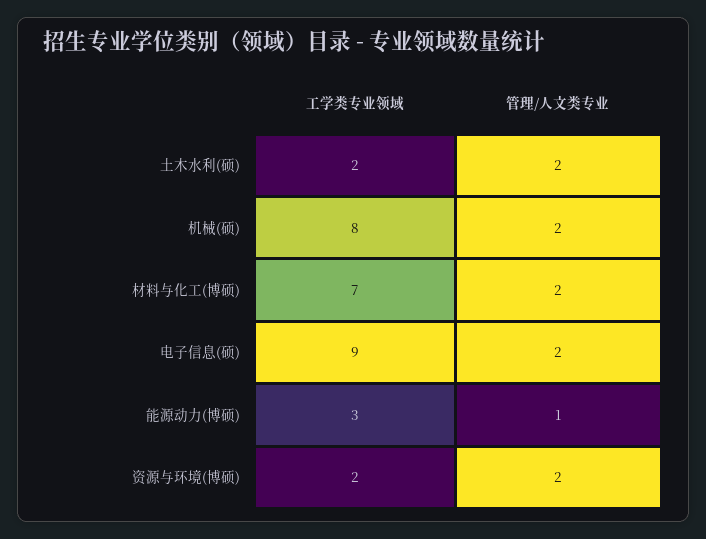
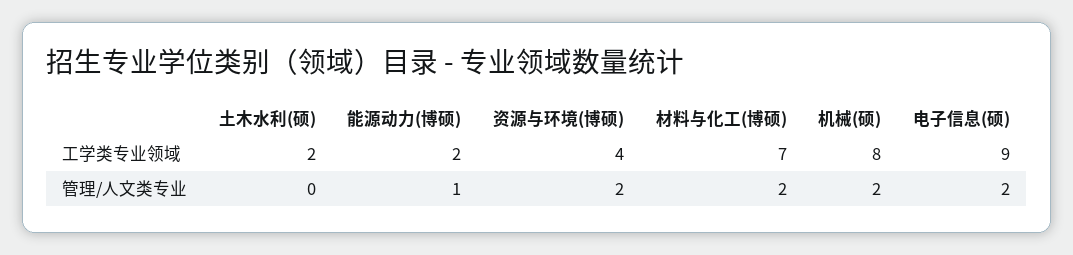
管理/人文类专业, 土木水利(硕): 2 -> 0
工学类专业领域, 能源动力(博硕): 3 -> 2
工学类专业领域, 资源与环境(博硕): 2 -> 4

